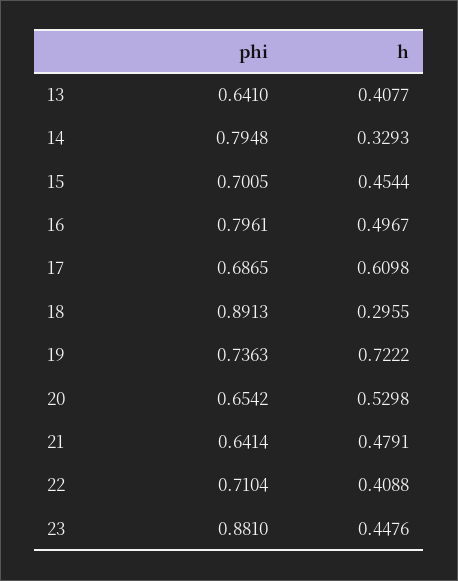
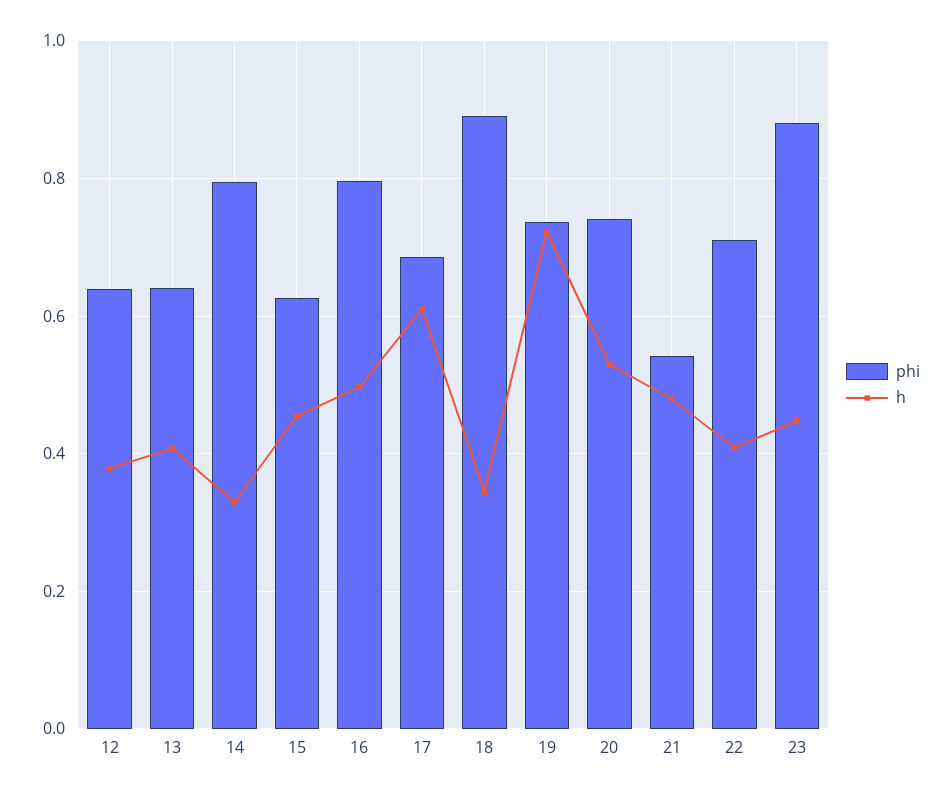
phi, 15: 0.7005 -> 0.62
h, 18: 0.2955 -> 0.34
phi, 20: 0.6542 -> 0.74
phi, 21: 0.6414 -> 0.54
phi, 12: none -> 0.64
h, 12: none -> 0.38

